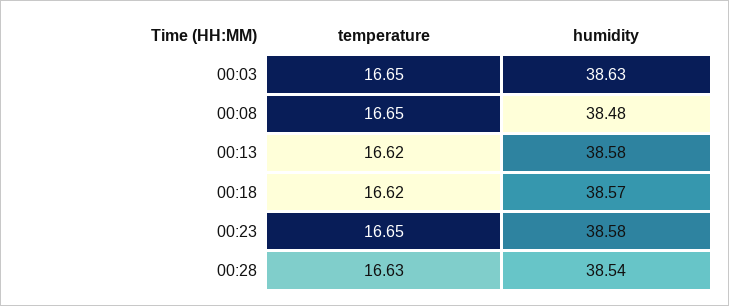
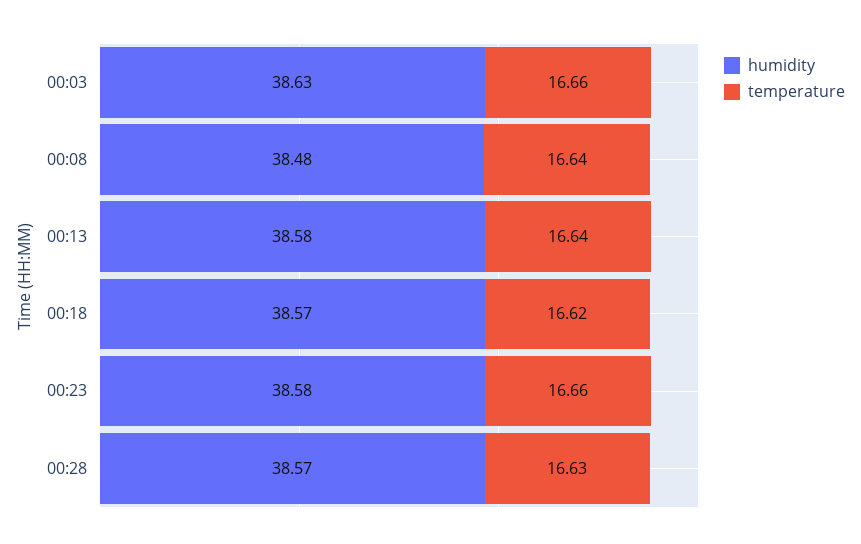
temperature, 00:03: 16.65 -> 16.66
temperature, 00:08: 16.65 -> 16.64
temperature, 00:13: 16.62 -> 16.64
temperature, 00:23: 16.65 -> 16.66
humidity, 00:28: 38.54 -> 38.57

